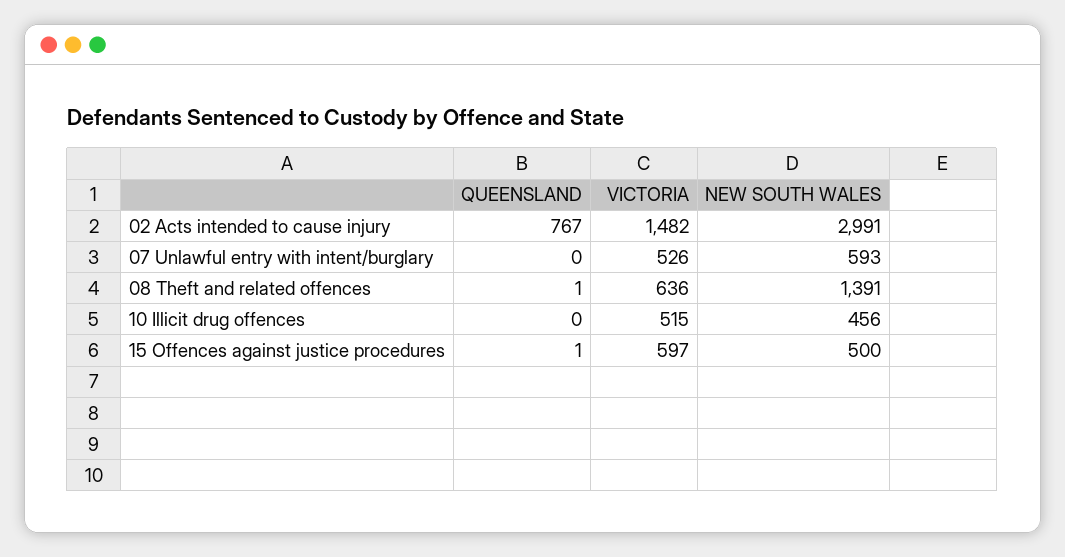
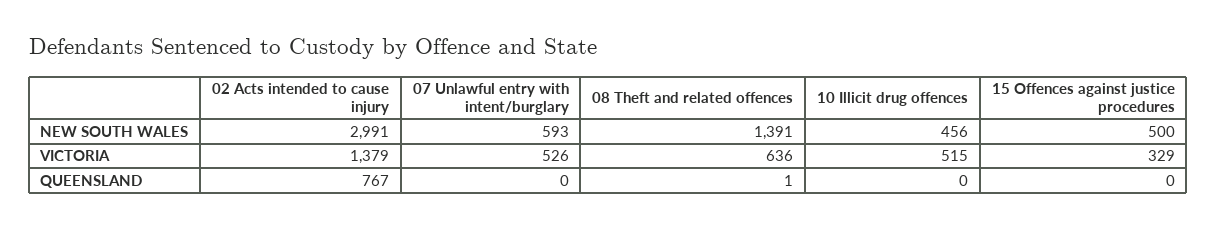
VICTORIA, 02 Acts intended to cause injury: 1482 -> 1379
QUEENSLAND, 15 Offences against justice procedures: 1 -> 0
VICTORIA, 15 Offences against justice procedures: 597 -> 329

